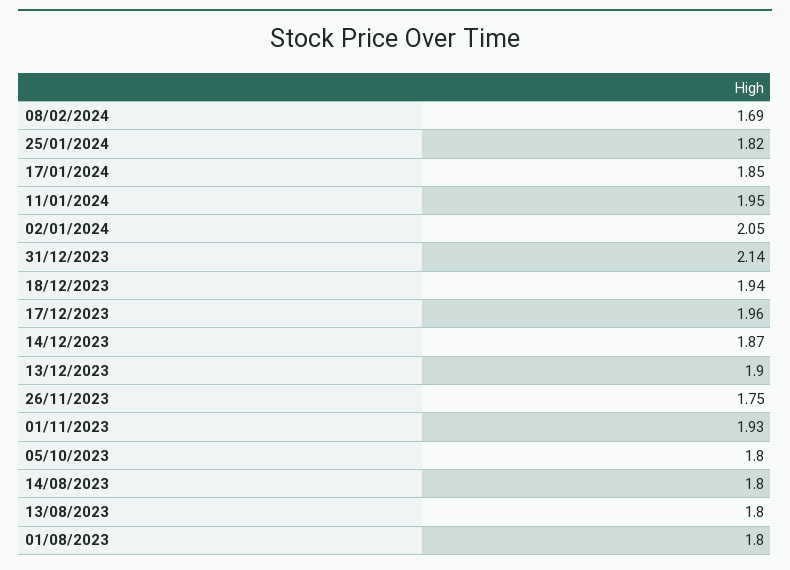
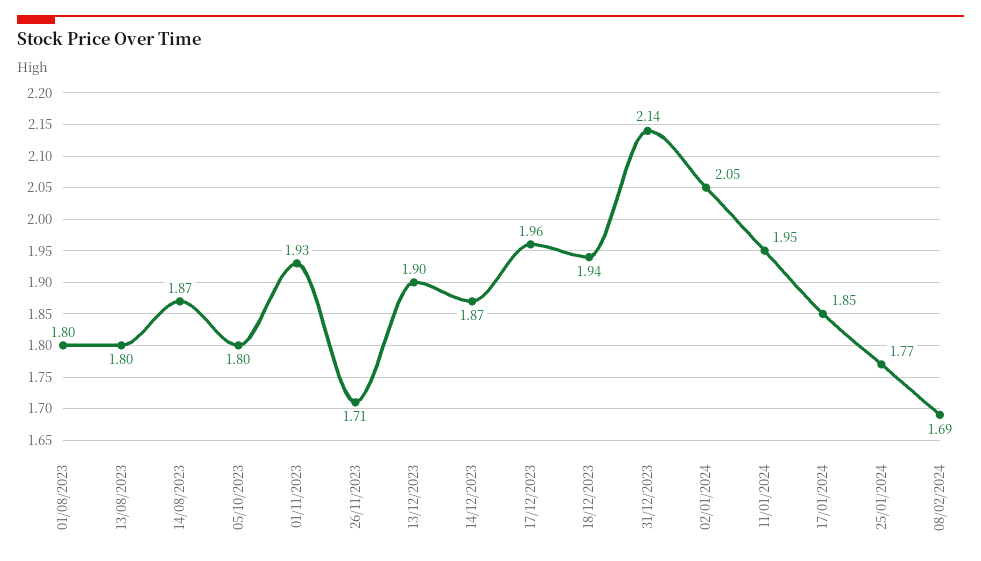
25/01/2024: 1.82 -> 1.77
26/11/2023: 1.75 -> 1.71
14/08/2023: 1.8 -> 1.87

